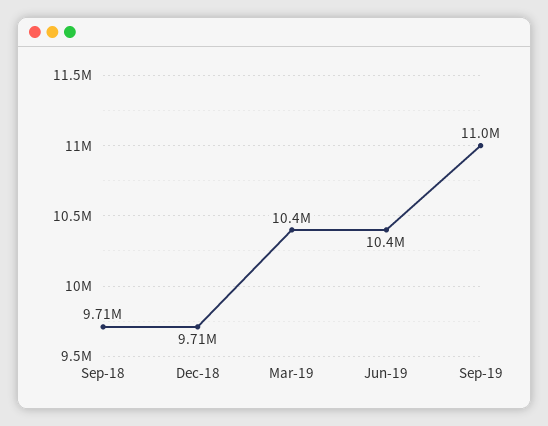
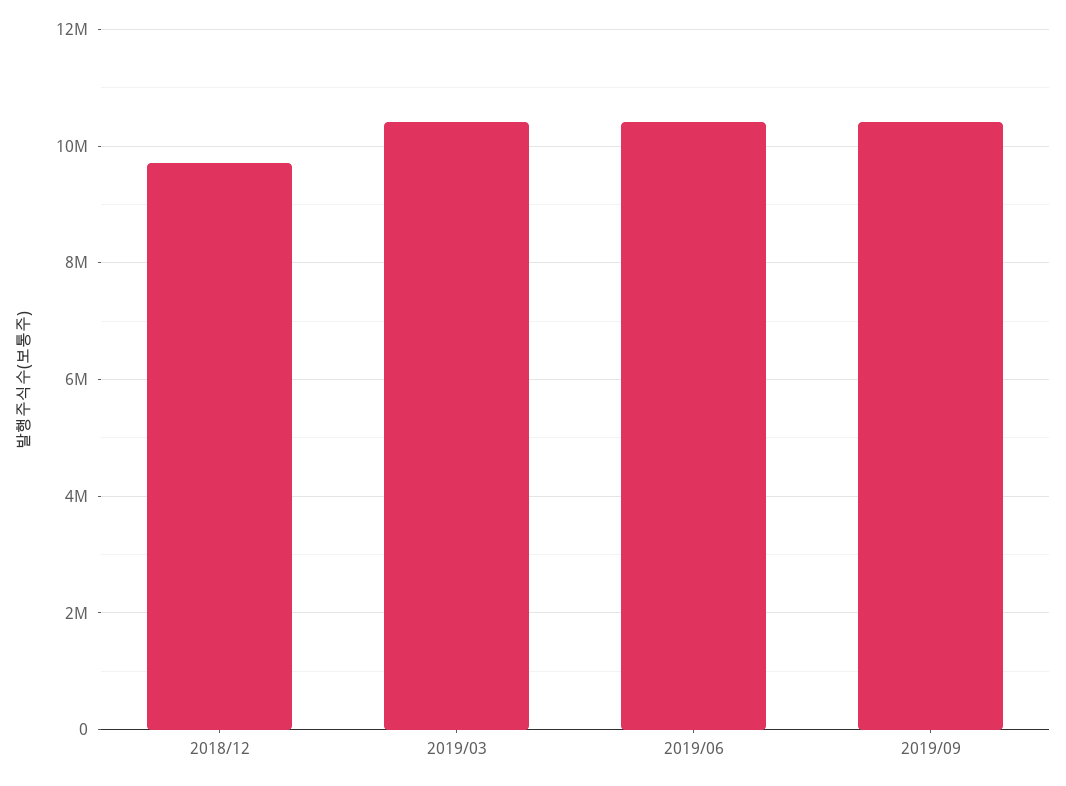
Sep-18: 9710000 -> none
Sep-19: 11000000 -> 10400000

